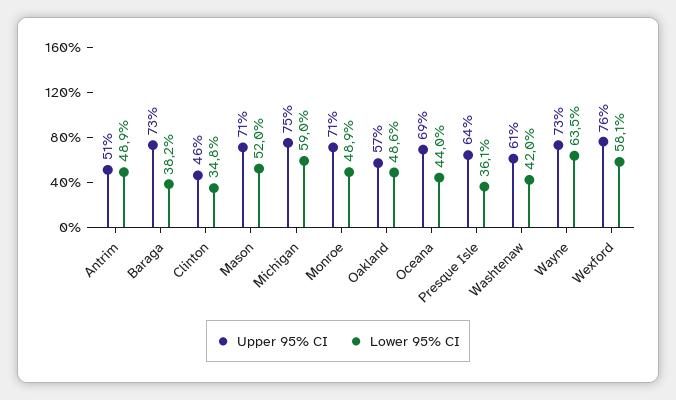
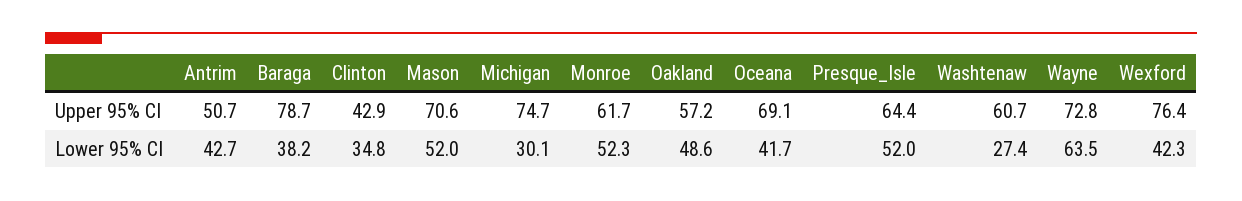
Lower 95% CI, Antrim: 48.9 -> 42.7
Upper 95% CI, Baraga: 73 -> 78.7
Upper 95% CI, Clinton: 46 -> 42.9
Lower 95% CI, Michigan: 59 -> 30.1
Upper 95% CI, Monroe: 71 -> 61.7
Lower 95% CI, Monroe: 48.9 -> 52.3
Lower 95% CI, Oceana: 44 -> 41.7
Lower 95% CI, Presque Isle: 36.1 -> 52
Lower 95% CI, Washtenaw: 42 -> 27.4
Lower 95% CI, Wexford: 58.1 -> 42.3

